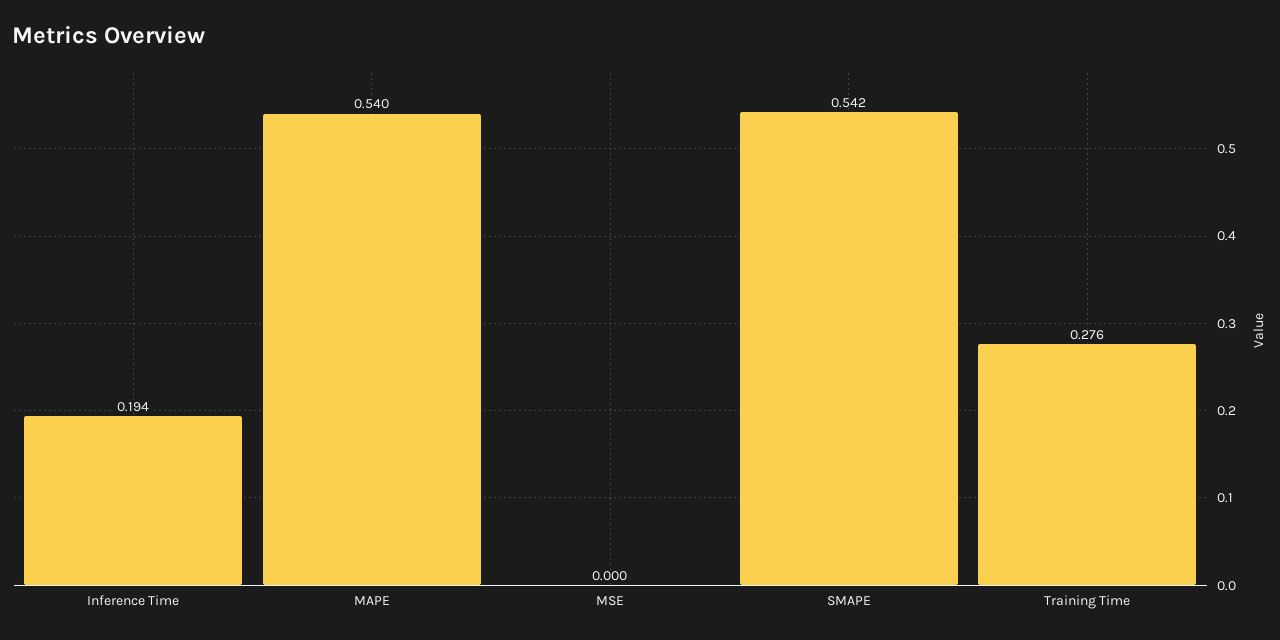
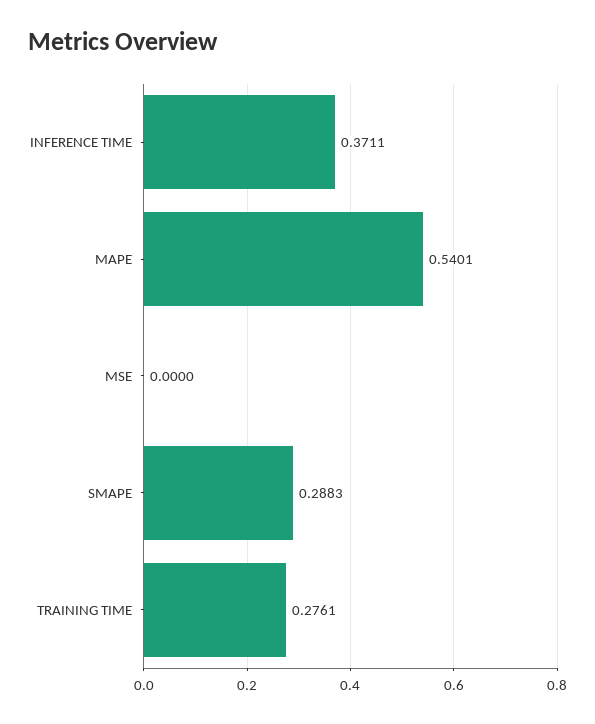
Inference Time: 0.194 -> 0.3711
SMAPE: 0.542 -> 0.2883

